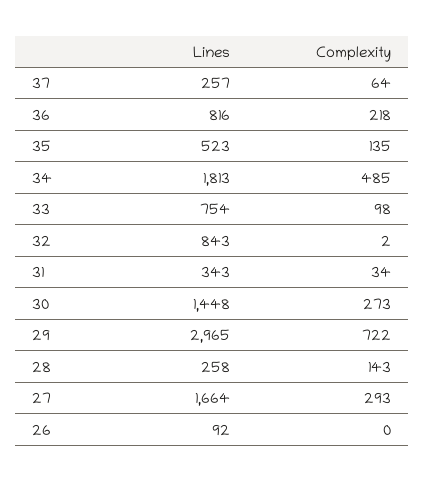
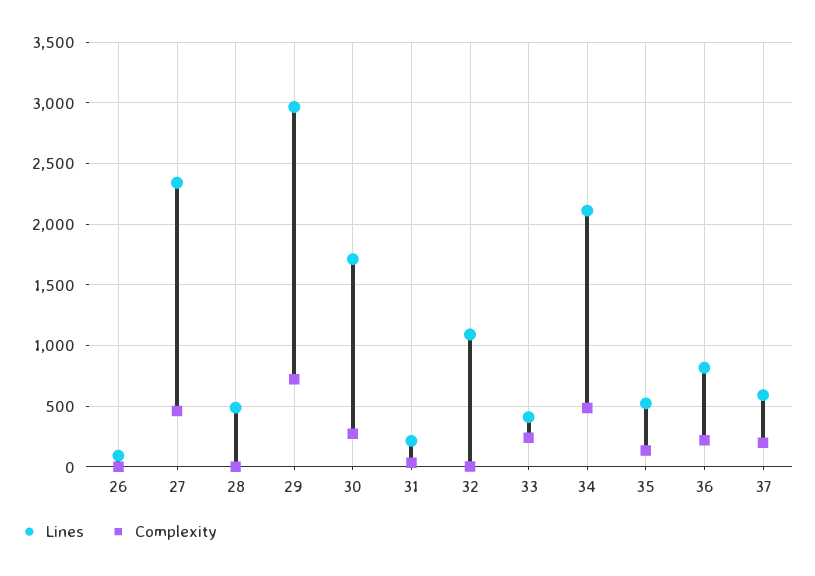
Lines, 37: 257 -> 600
Complexity, 37: 64 -> 200
Lines, 34: 1813 -> 2100
Lines, 33: 754 -> 400
Complexity, 33: 98 -> 250
Lines, 32: 843 -> 1100
Lines, 31: 343 -> 200
Lines, 30: 1448 -> 1700
Lines, 28: 258 -> 500
Complexity, 28: 143 -> 0
Lines, 27: 1664 -> 2350
Complexity, 27: 293 -> 450

